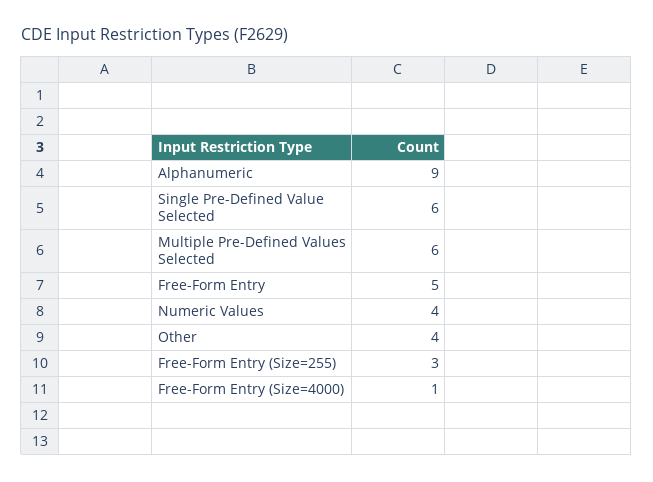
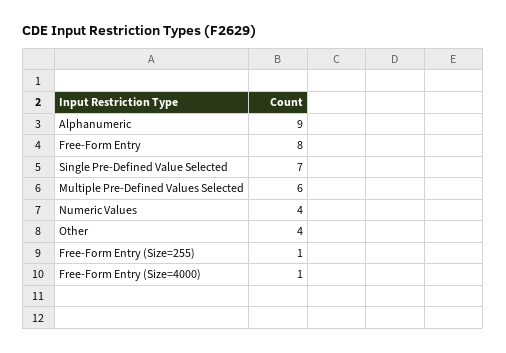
Single Pre-Defined Value Selected: 6 -> 7
Free-Form Entry: 5 -> 8
Free-Form Entry (Size=255): 3 -> 1

